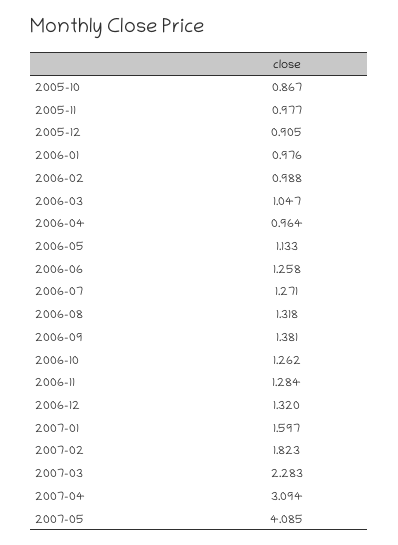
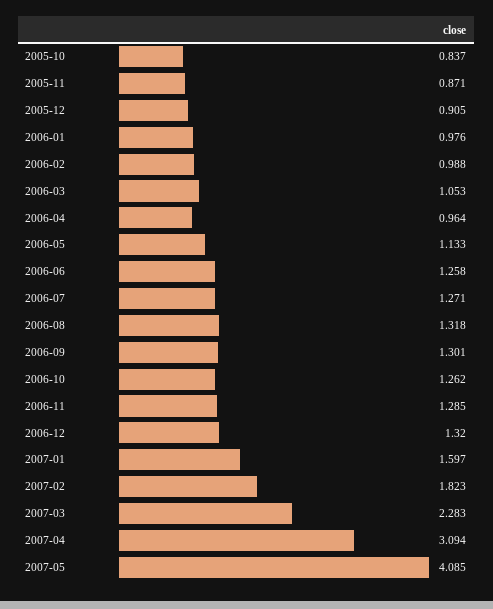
2005-10: 0.867 -> 0.837
2005-11: 0.977 -> 0.871
2006-03: 1.047 -> 1.053
2006-09: 1.381 -> 1.301
2006-11: 1.284 -> 1.285

